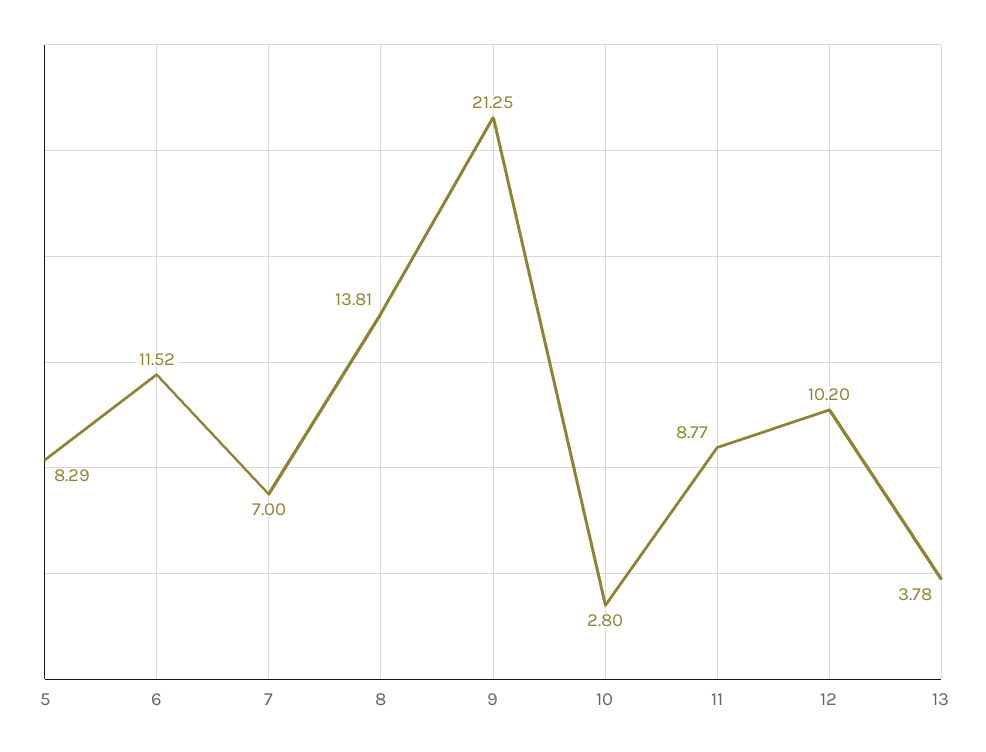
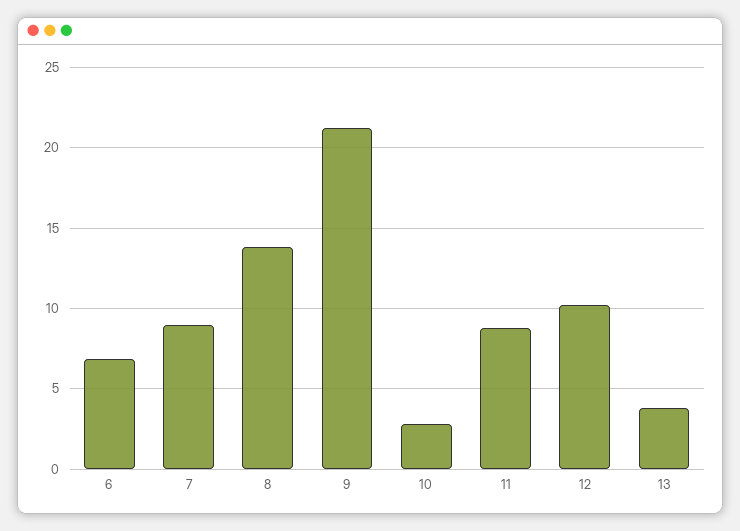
5: 8.29 -> none
6: 11.52 -> 7
7: 7 -> 9

